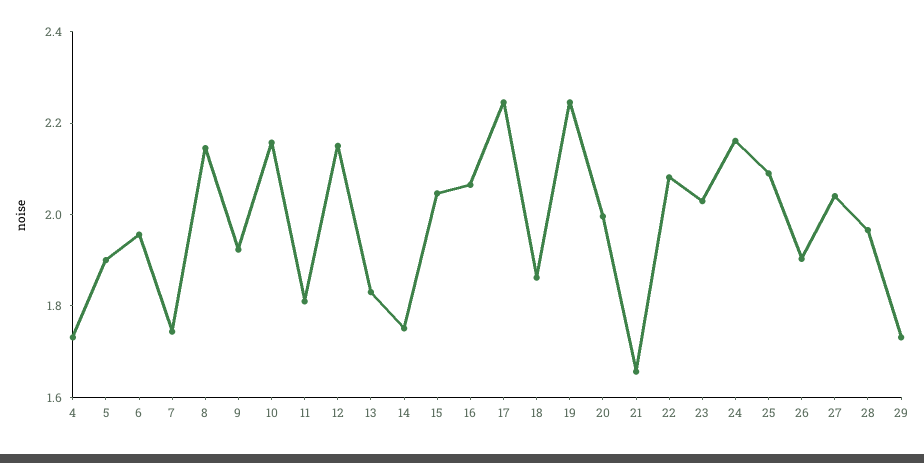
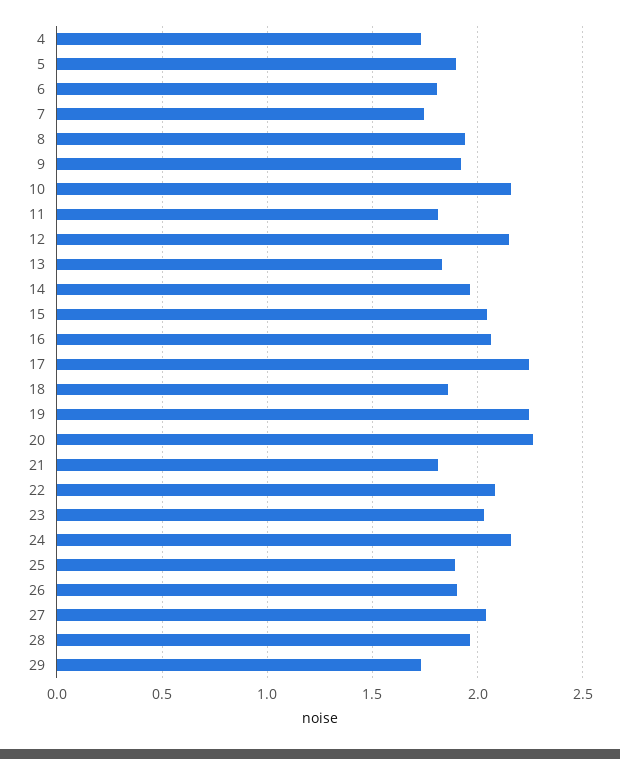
6: 1.95 -> 1.8
8: 2.15 -> 1.95
14: 1.75 -> 1.95
20: 2 -> 2.25
21: 1.65 -> 1.8
25: 2.1 -> 1.9

